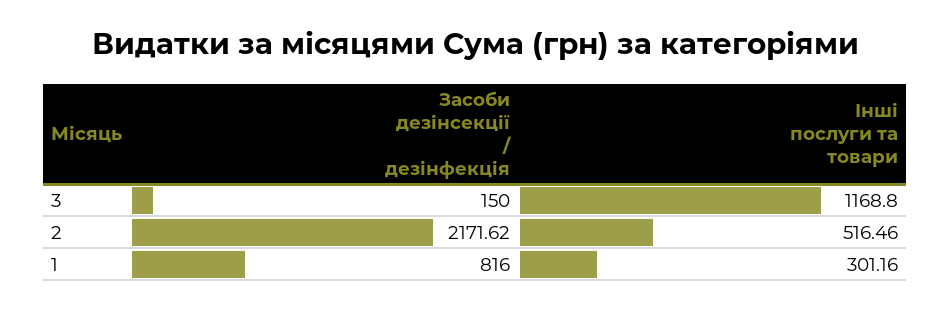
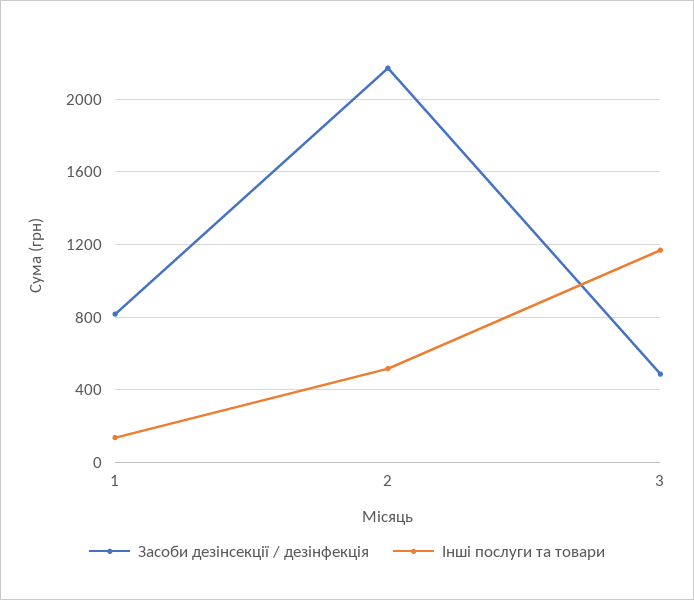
Засоби дезінсекції / дезінфекція, 3: 150 -> 500
Інші послуги та товари, 1: 301.16 -> 150

